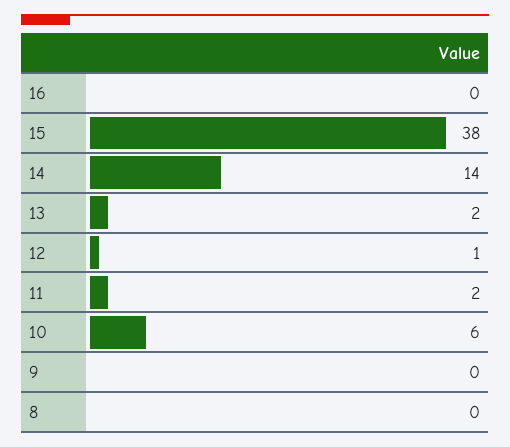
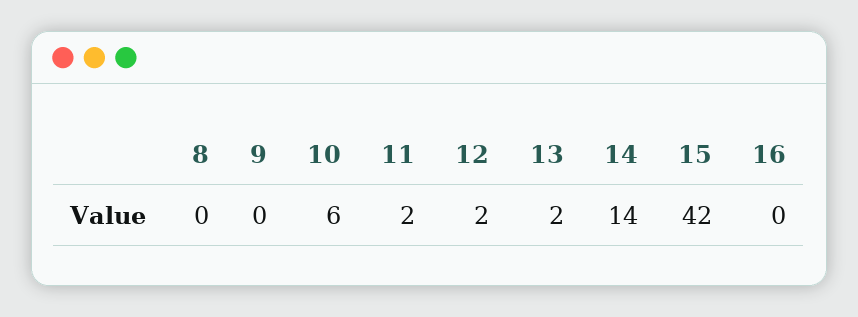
15: 38 -> 42
12: 1 -> 2

